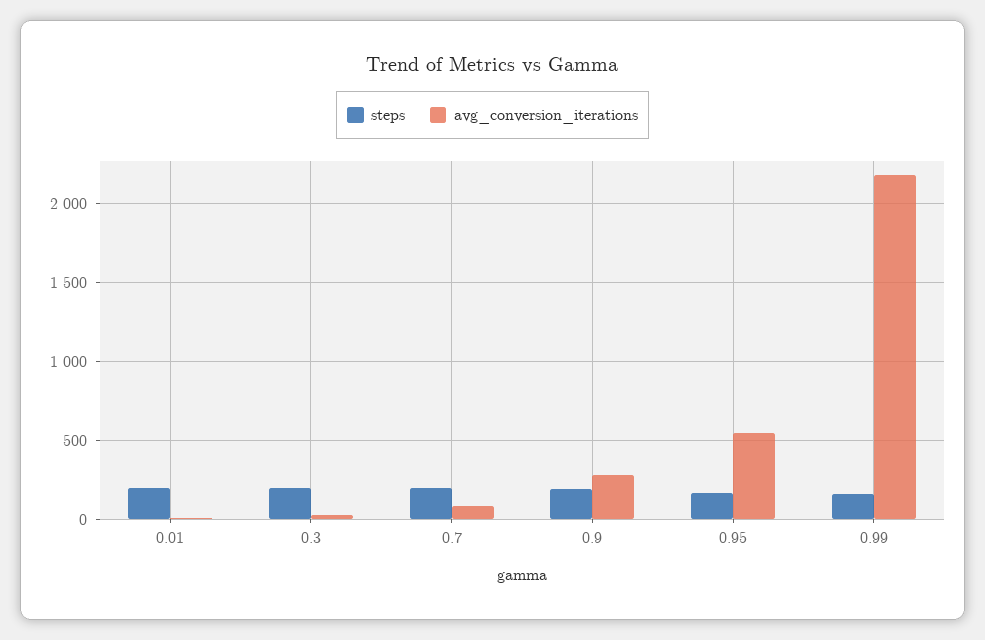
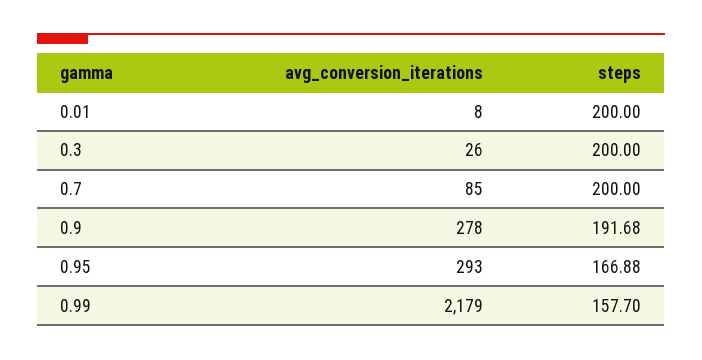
avg_conversion_iterations, 0.95: 550 -> 293

